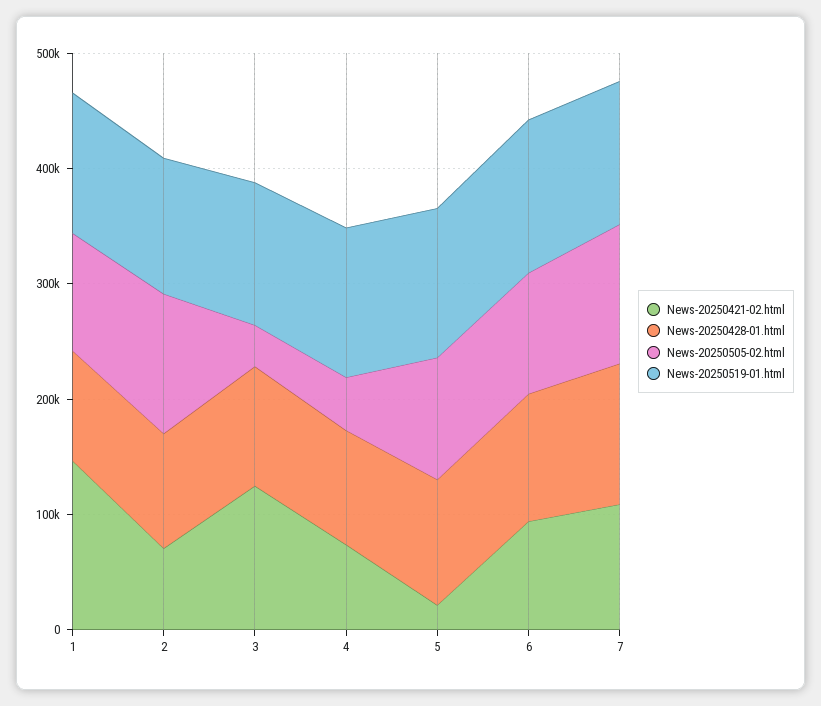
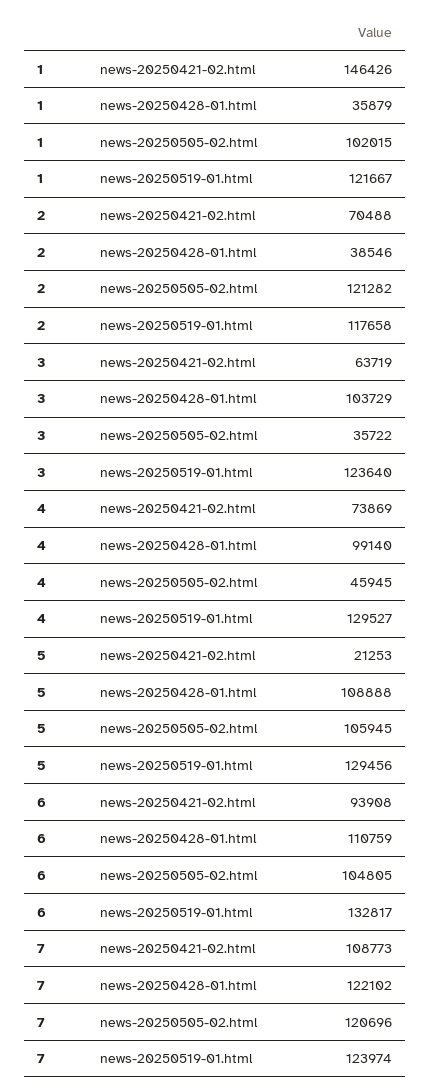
News-20250428-01.html, 1: 100000 -> 35879
News-20250428-01.html, 2: 100000 -> 38546
News-20250421-02.html, 3: 120000 -> 63719

